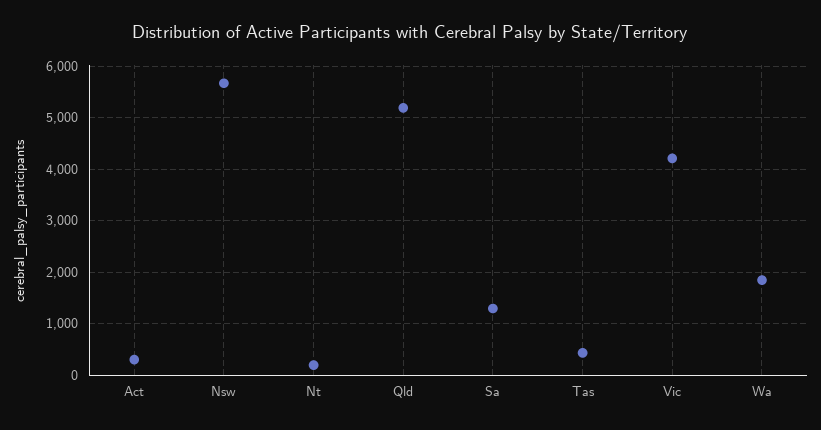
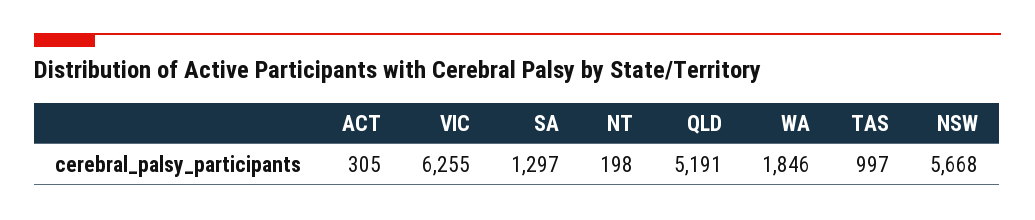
Tas: 400 -> 997
Vic: 4200 -> 6255

